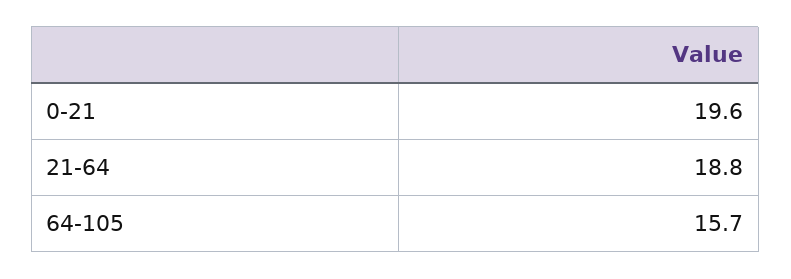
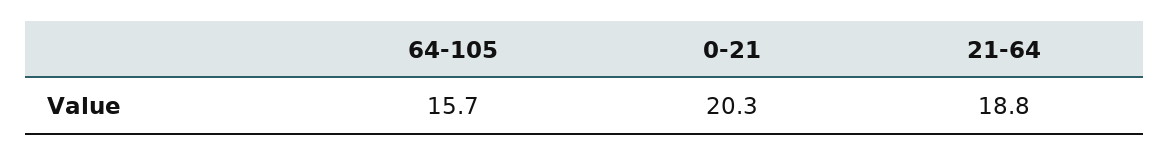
0-21: 19.6 -> 20.3

